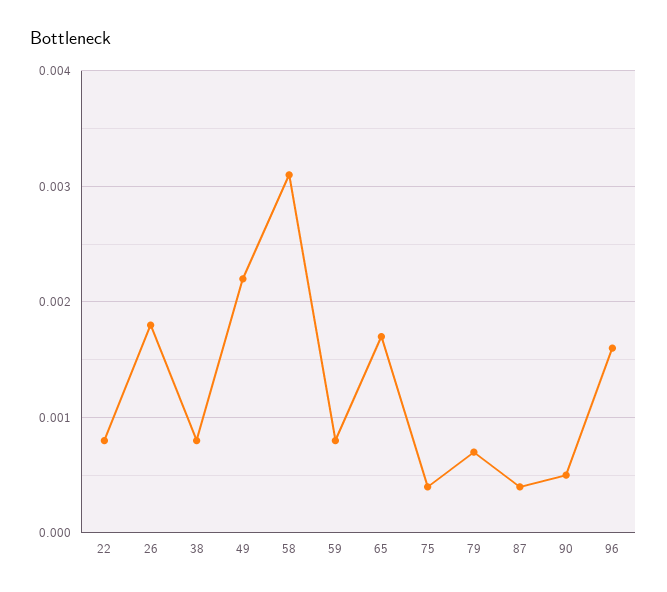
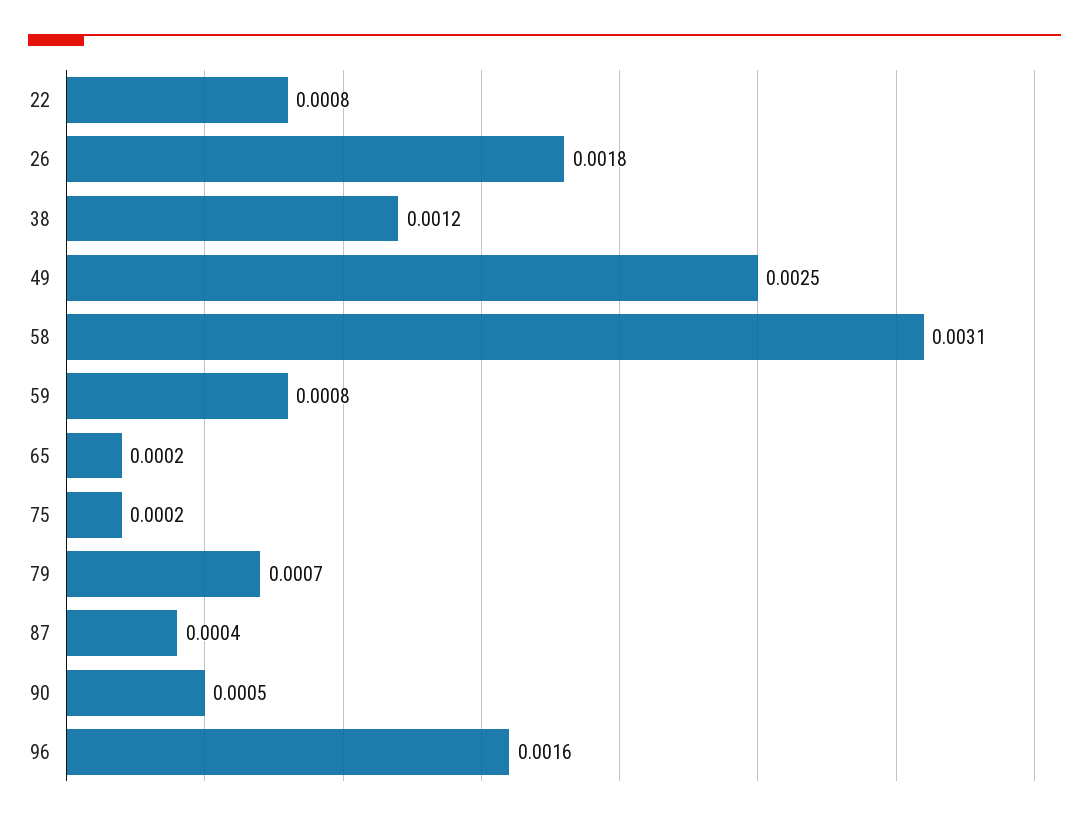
38: 0.0008 -> 0.0012
49: 0.0022 -> 0.0025
65: 0.0017 -> 0.0002
75: 0.0004 -> 0.0002

